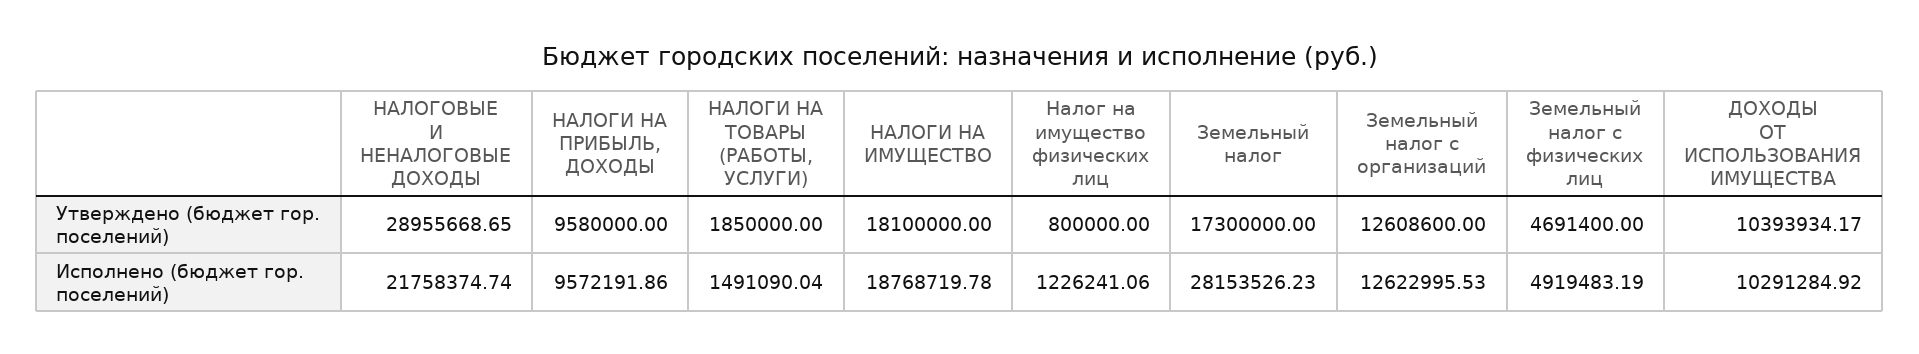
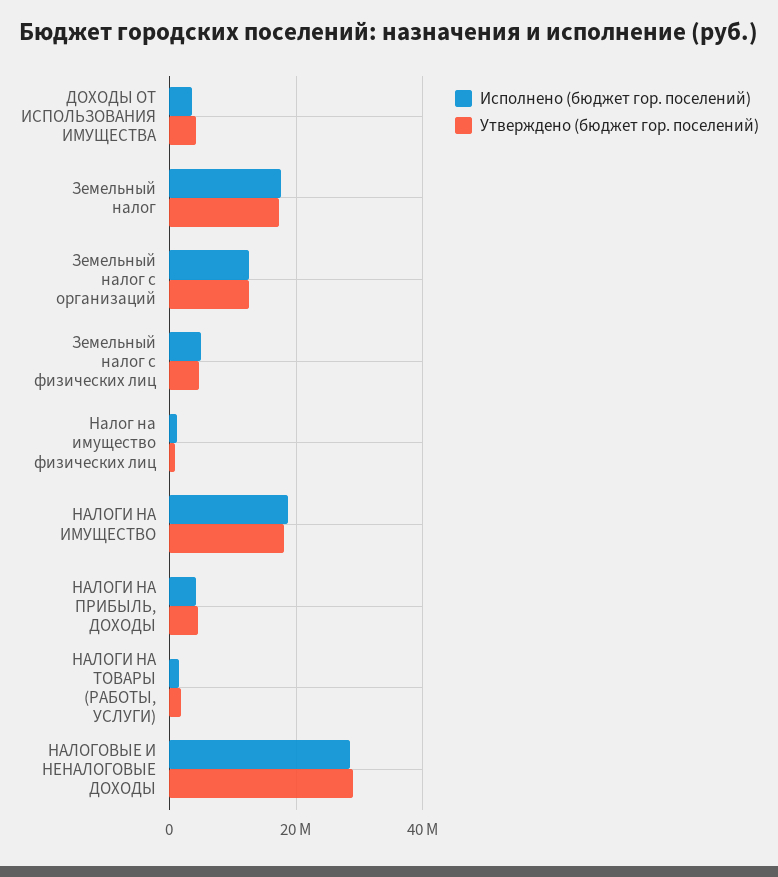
Утверждено (бюджет гор. поселений), НАЛОГИ НА ПРИБЫЛЬ, ДОХОДЫ: 9580000 -> 4000000
Утверждено (бюджет гор. поселений), ДОХОДЫ ОТ ИСПОЛЬЗОВАНИЯ ИМУЩЕСТВА: 10393934.17 -> 4000000
Исполнено (бюджет гор. поселений), НАЛОГОВЫЕ И НЕНАЛОГОВЫЕ ДОХОДЫ: 21758374.74 -> 28000000
Исполнено (бюджет гор. поселений), НАЛОГИ НА ПРИБЫЛЬ, ДОХОДЫ: 9572191.86 -> 4000000
Исполнено (бюджет гор. поселений), Земельный налог: 28153526.23 -> 18000000
Исполнено (бюджет гор. поселений), ДОХОДЫ ОТ ИСПОЛЬЗОВАНИЯ ИМУЩЕСТВА: 10291284.92 -> 4000000

